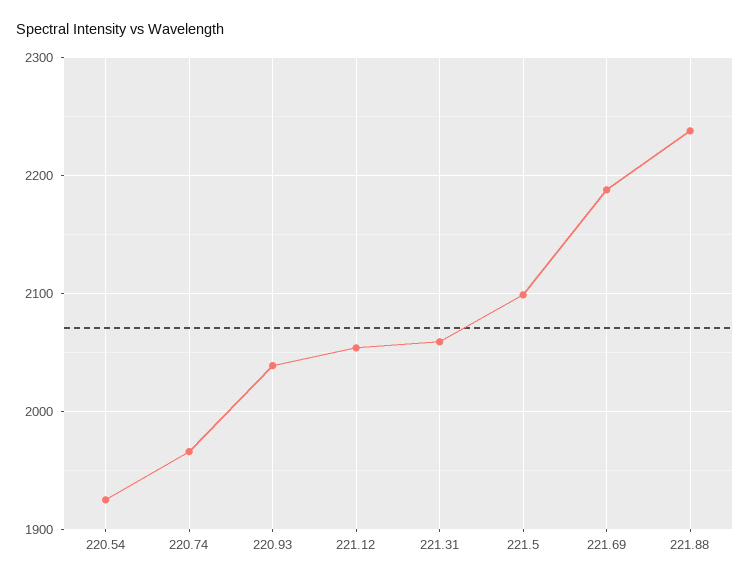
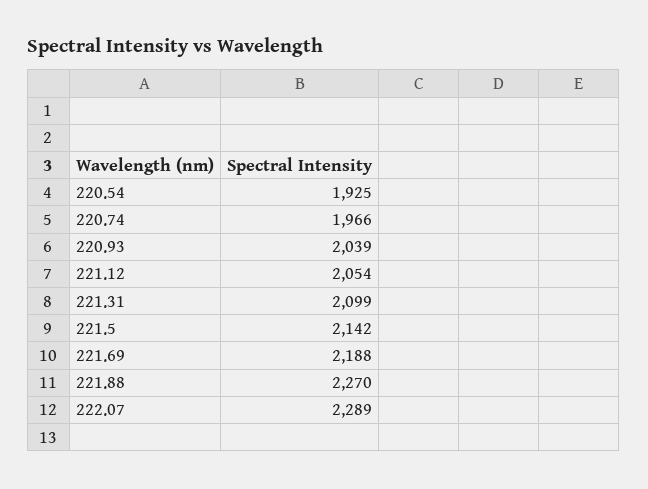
221.31: 2060 -> 2099
221.5: 2100 -> 2142
221.88: 2240 -> 2270
222.07: none -> 2289

